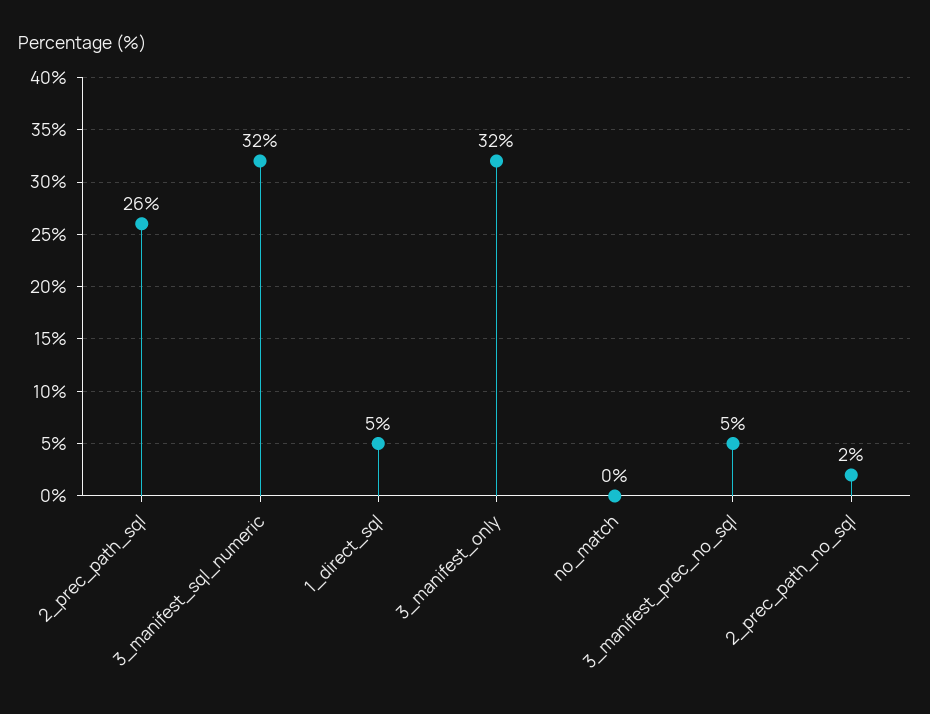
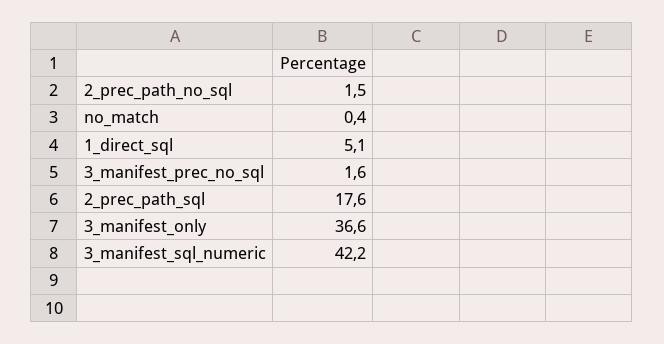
2_prec_path_sql: 26 -> 17.6
3_manifest_sql_numeric: 32 -> 42.2
3_manifest_only: 32 -> 36.6
3_manifest_prec_no_sql: 5 -> 1.6

